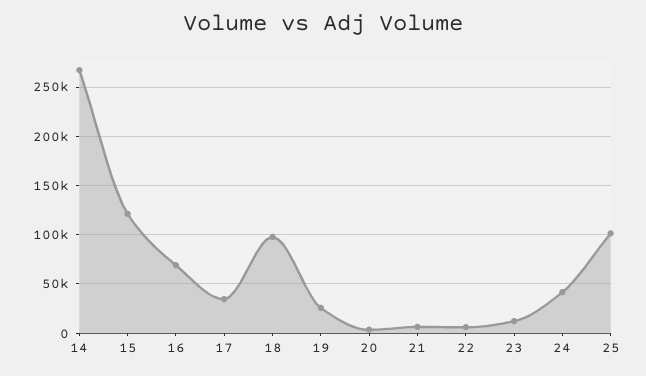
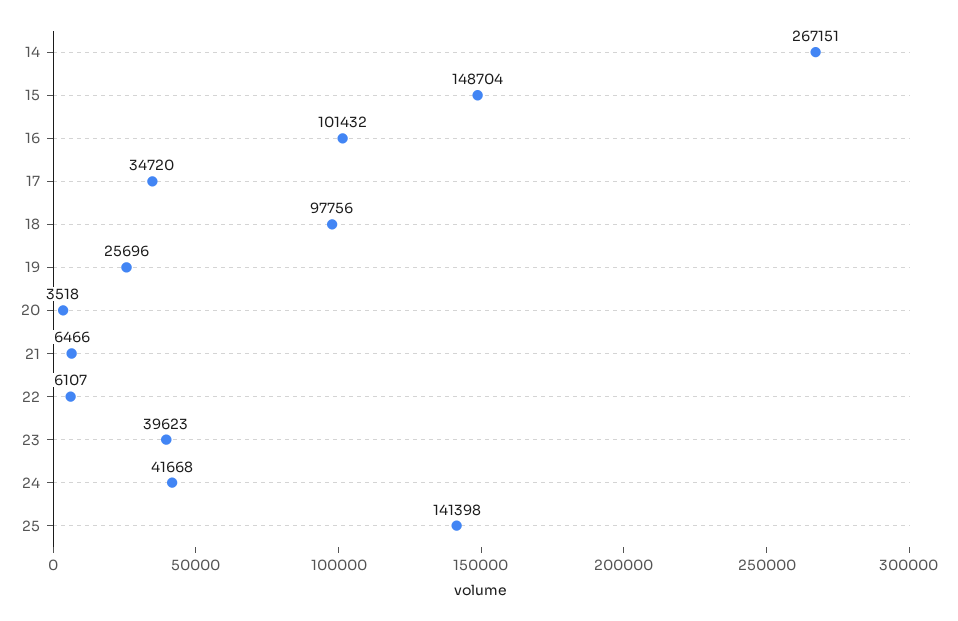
15: 120000 -> 148704
16: 70000 -> 101432
23: 10000 -> 39623
25: 100000 -> 141398

